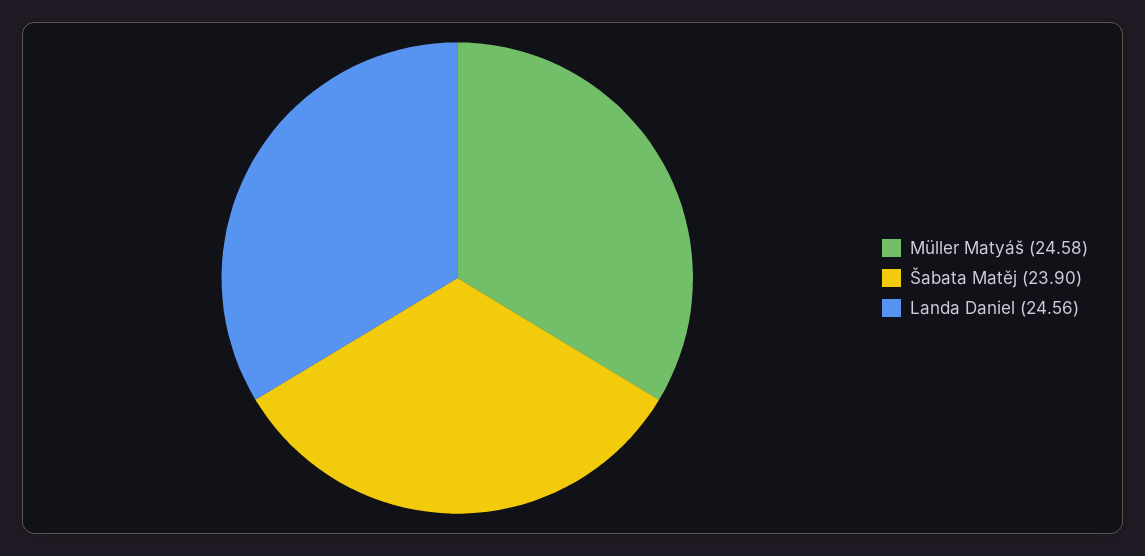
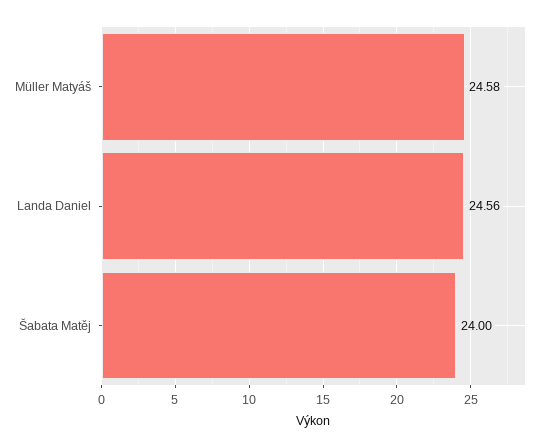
Šabata Matěj: 23.9 -> 24

